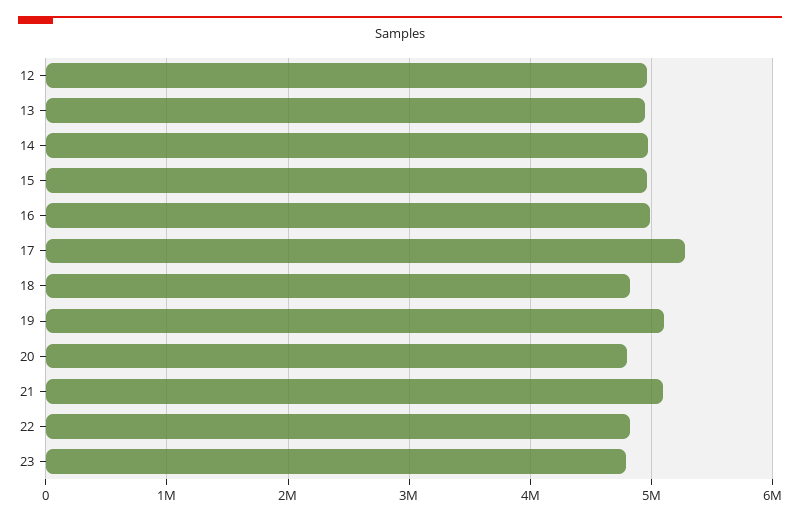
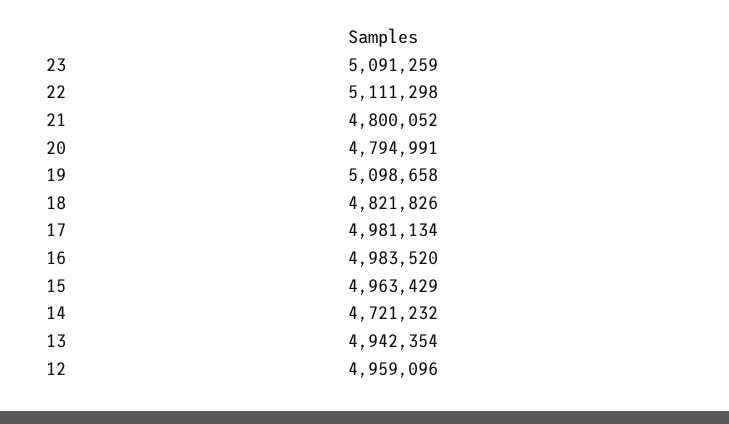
14: 5000000 -> 4721232
17: 5300000 -> 4981134
21: 5100000 -> 4800052
22: 4800000 -> 5111298
23: 4800000 -> 5091259

